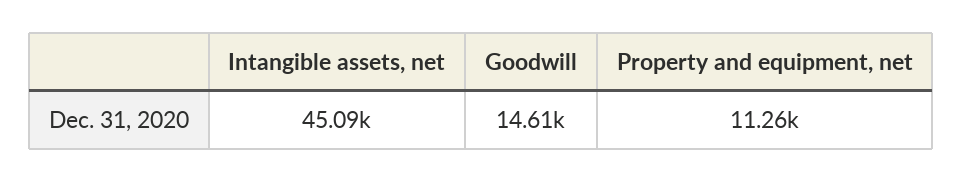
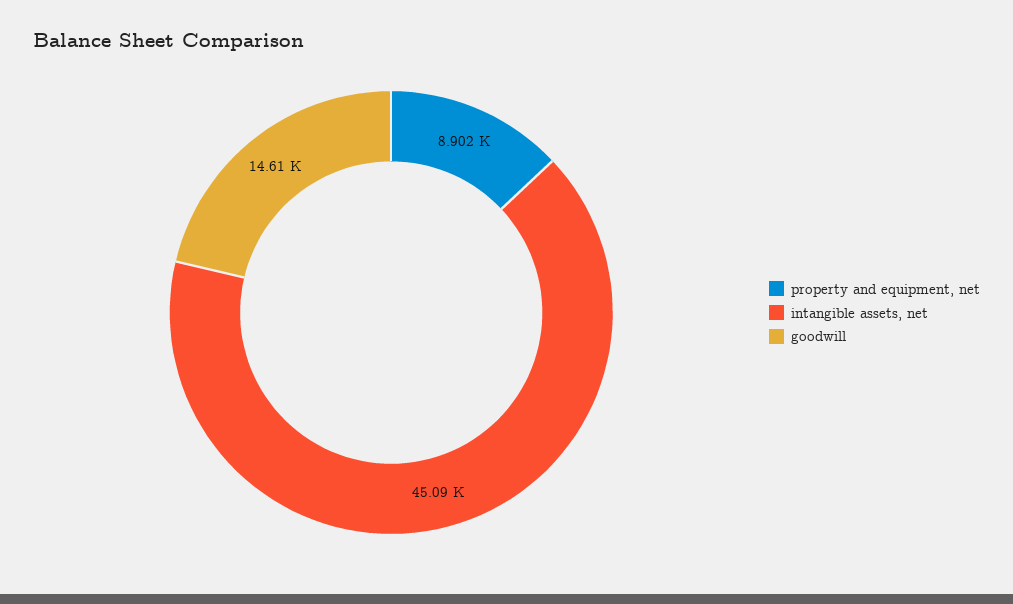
Property and equipment, net: 11260 -> 8902

